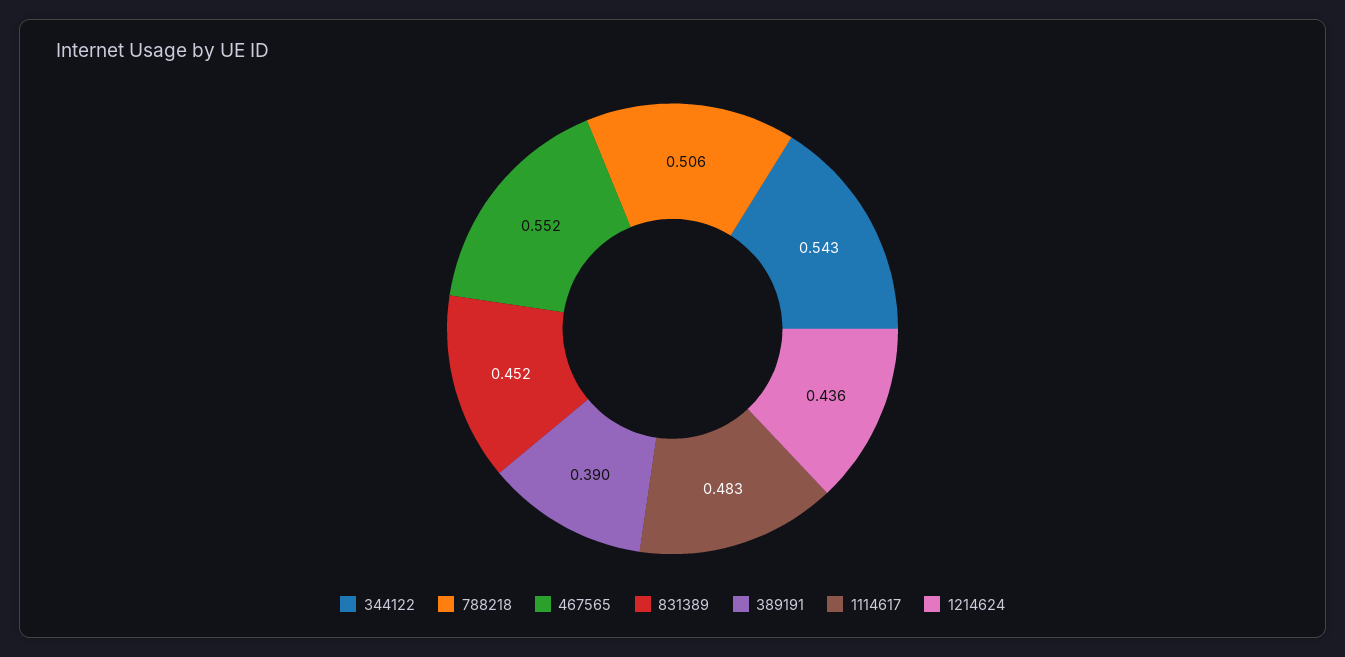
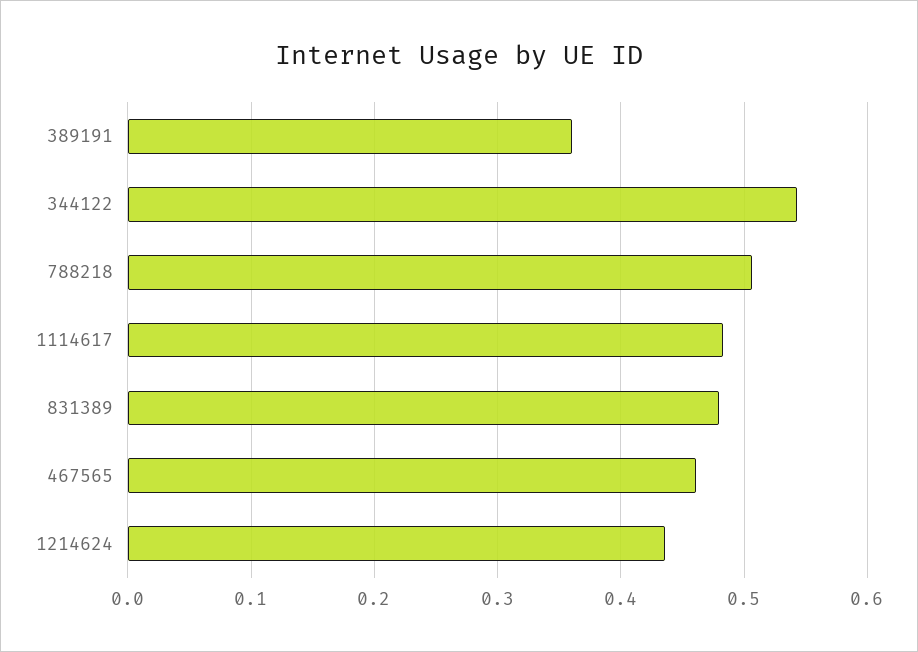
467565: 0.552 -> 0.46
831389: 0.452 -> 0.48
389191: 0.39 -> 0.36

